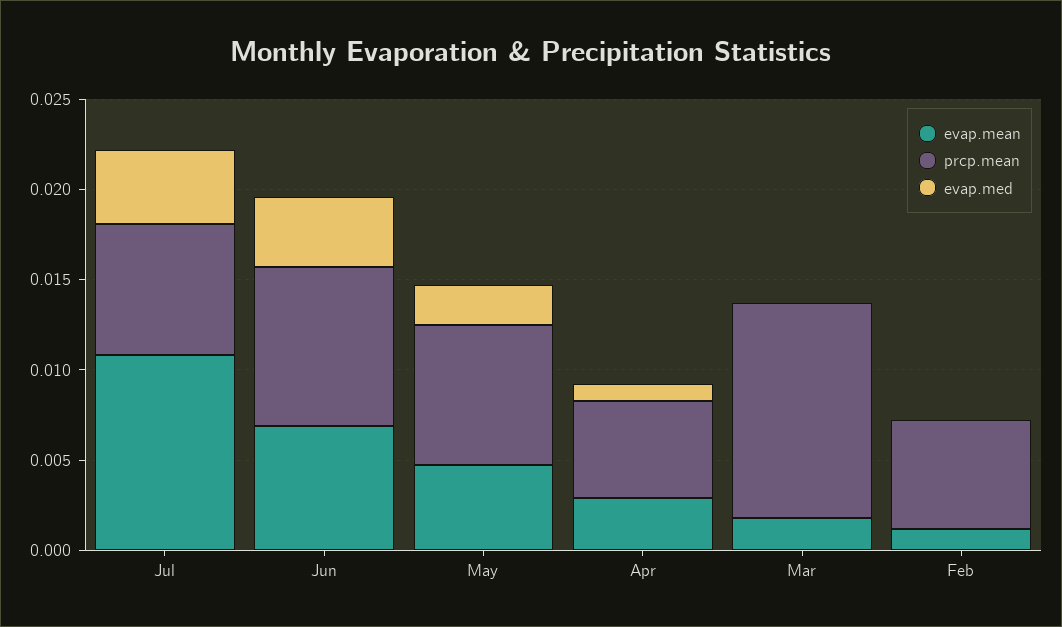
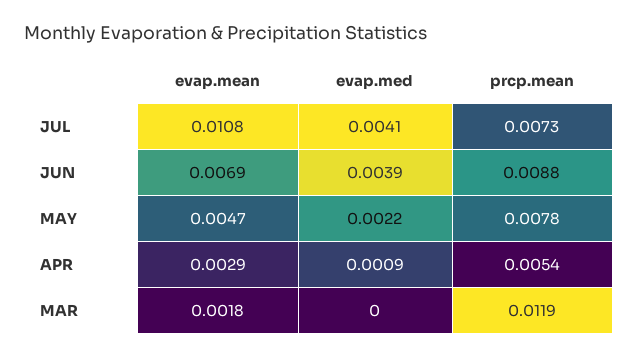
evap.mean, Feb: 0.001 -> none
prcp.mean, Feb: 0.006 -> none
evap.med, Feb: 0 -> none

